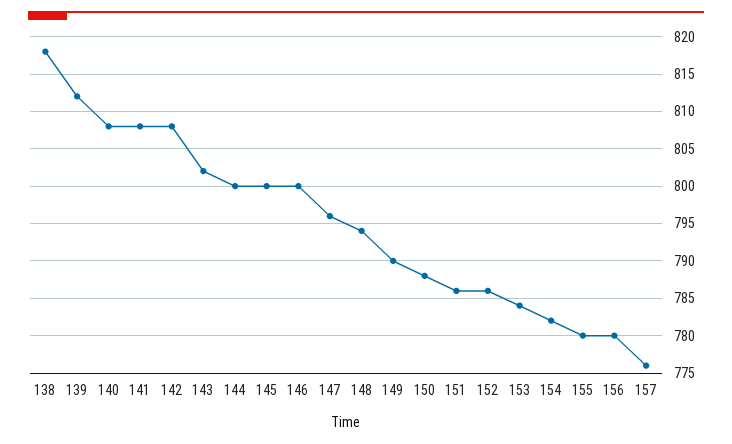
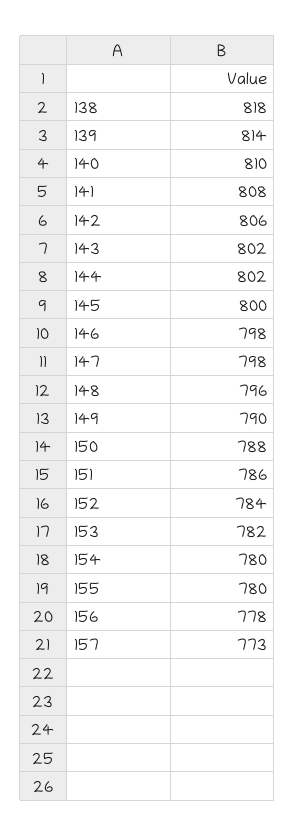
139: 812 -> 814
140: 808 -> 810
142: 808 -> 806
144: 800 -> 802
146: 800 -> 798
147: 796 -> 798
148: 794 -> 796
152: 786 -> 784
153: 784 -> 782
154: 782 -> 780
156: 780 -> 778
157: 776 -> 773

